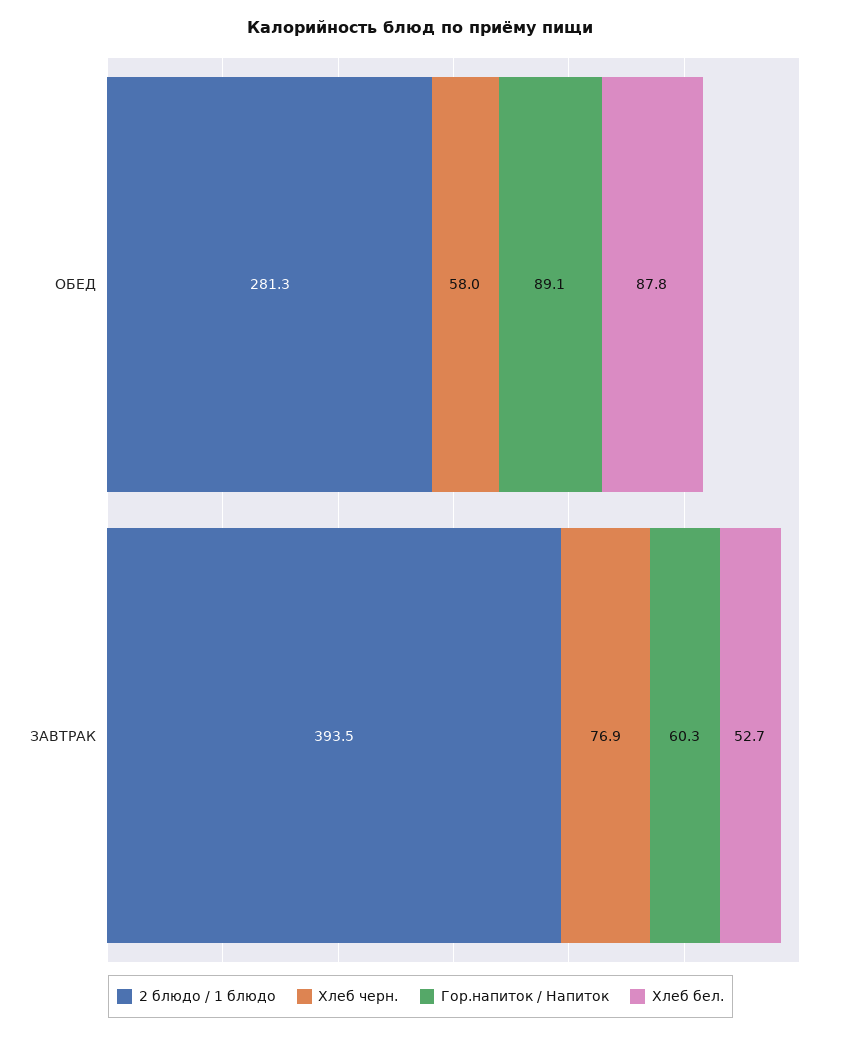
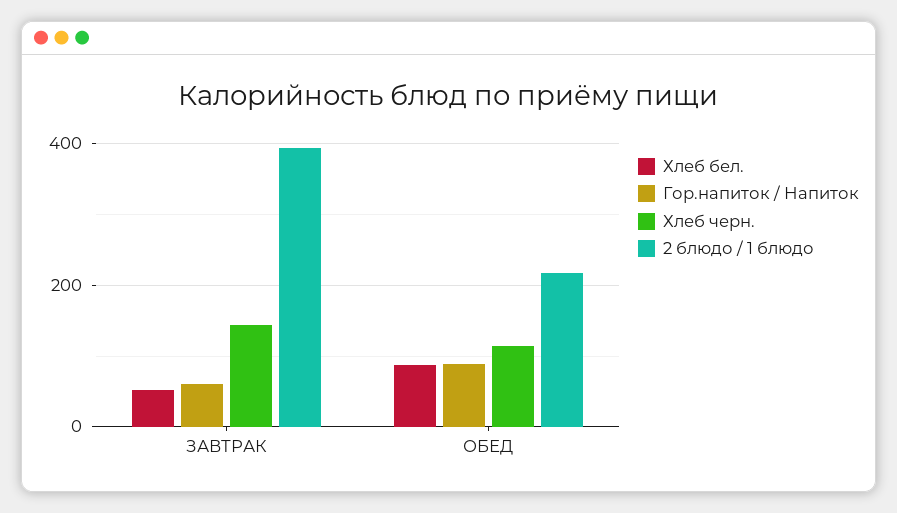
2 блюдо / 1 блюдо, ОБЕД: 281.3 -> 220
Хлеб черн., ОБЕД: 58 -> 120
Хлеб черн., ЗАВТРАК: 76.9 -> 140

